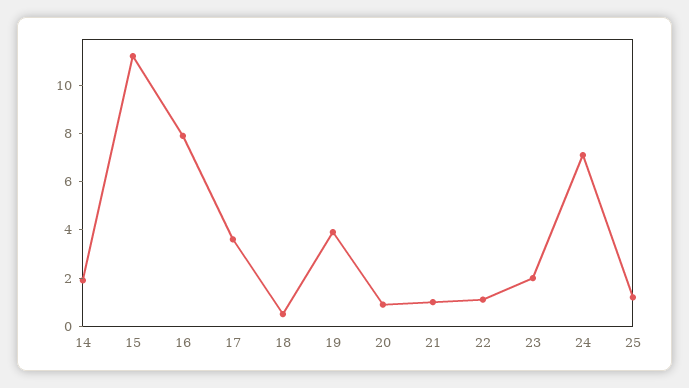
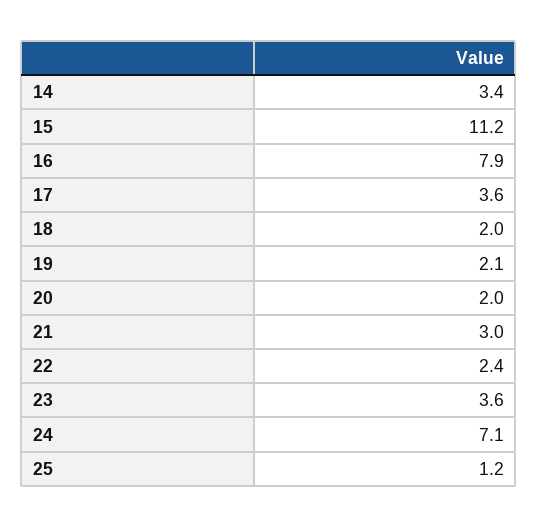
14: 2 -> 3.4
18: 0.5 -> 2
19: 4 -> 2.1
20: 1 -> 2
21: 1 -> 3
22: 1 -> 2.4
23: 2 -> 3.6

